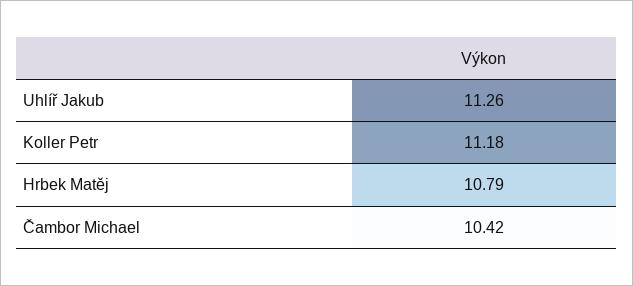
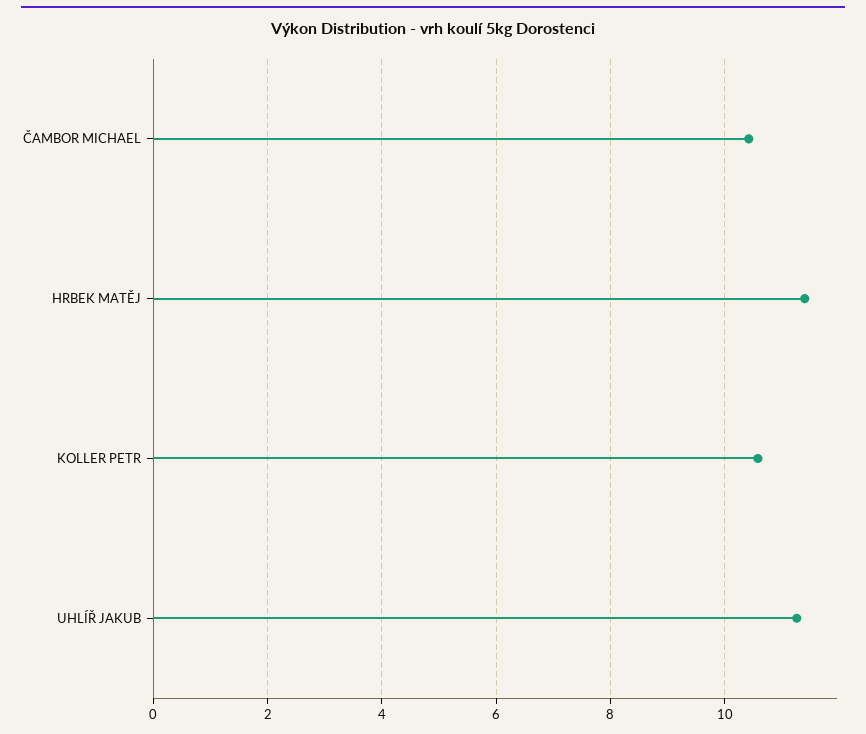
Koller Petr: 11.18 -> 10.6
Hrbek Matěj: 10.79 -> 11.4

